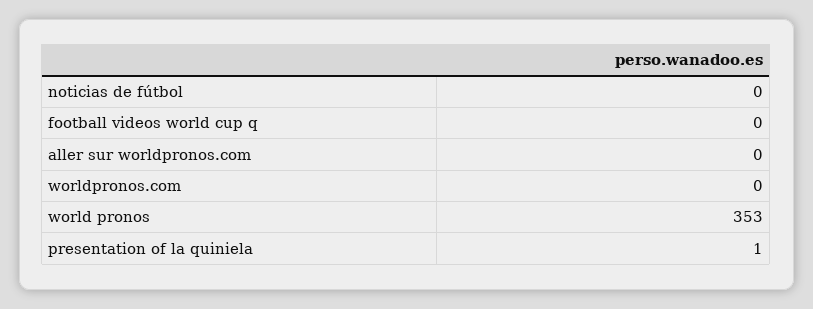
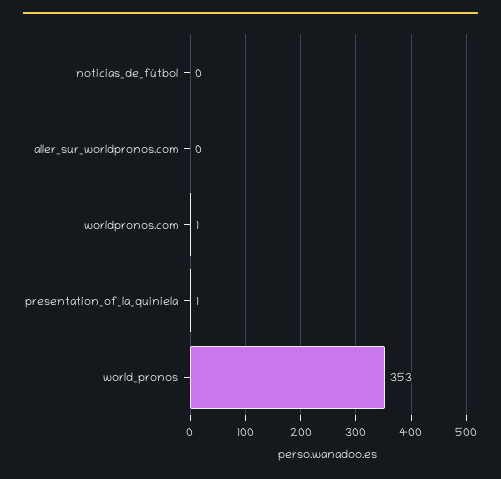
football videos world cup q: 0 -> none
worldpronos.com: 0 -> 1

